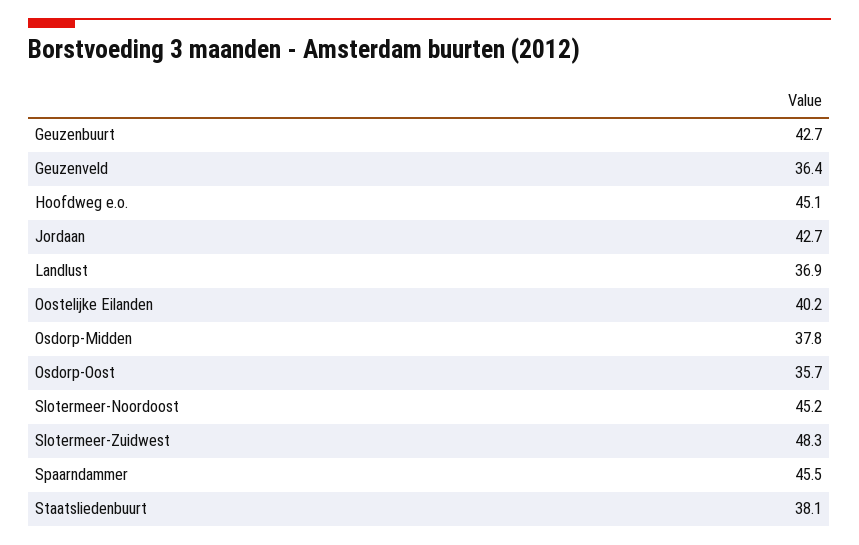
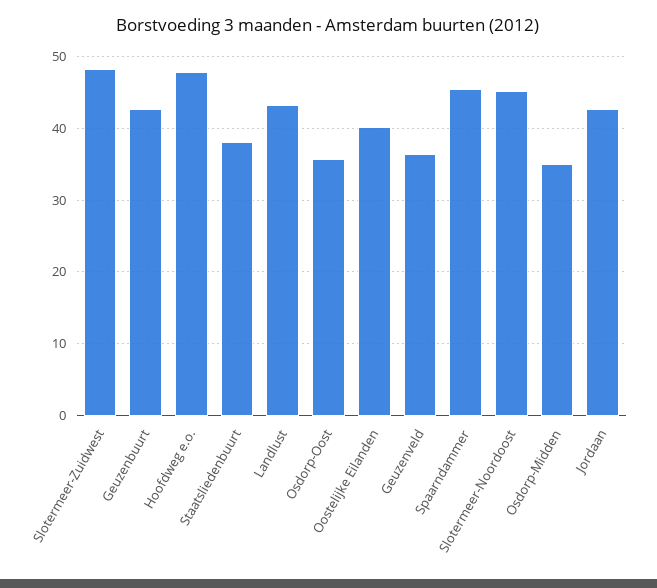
Hoofdweg e.o.: 45.1 -> 48
Landlust: 36.9 -> 43
Osdorp-Midden: 37.8 -> 35

